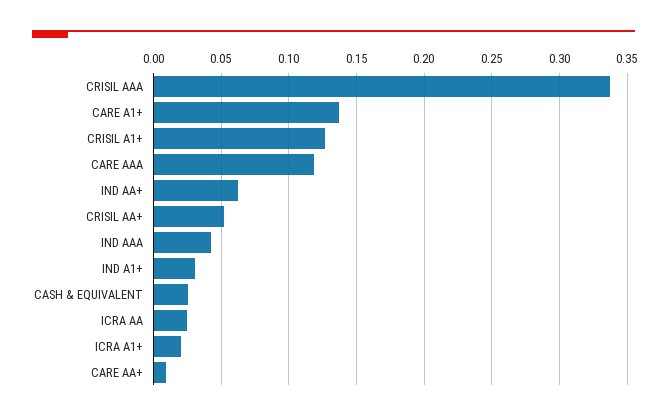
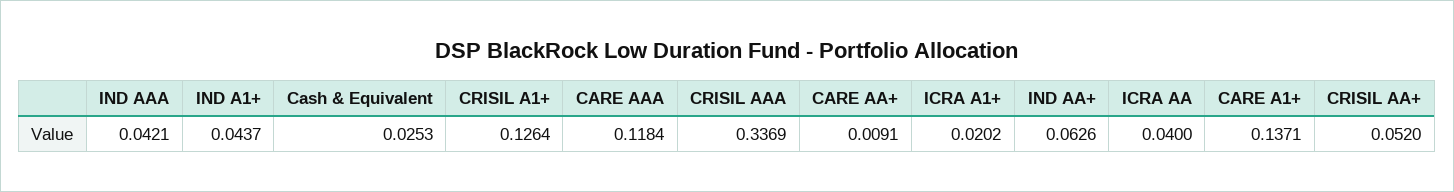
IND A1+: 0.03 -> 0.0437
ICRA AA: 0.025 -> 0.04

